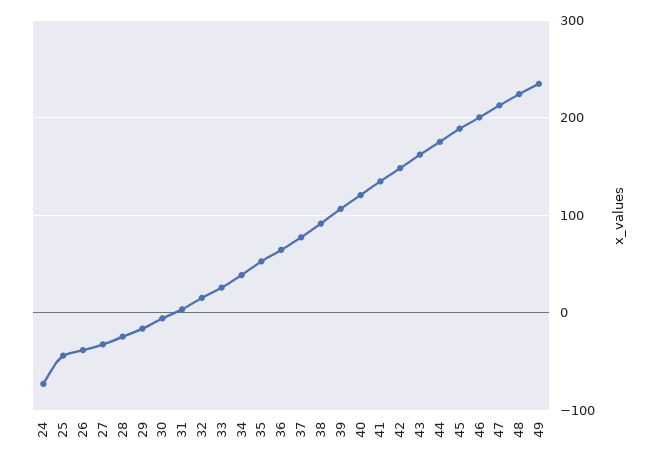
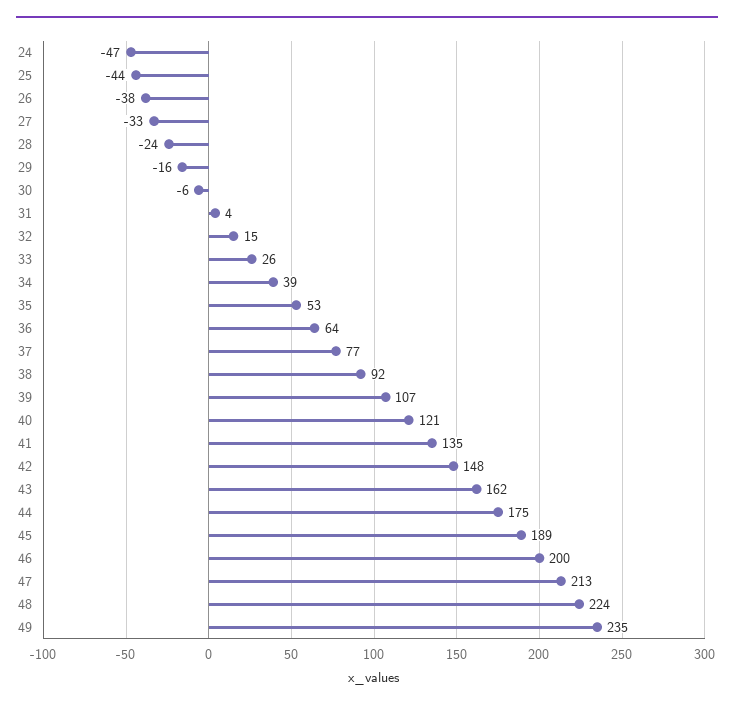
24: -70 -> -47

